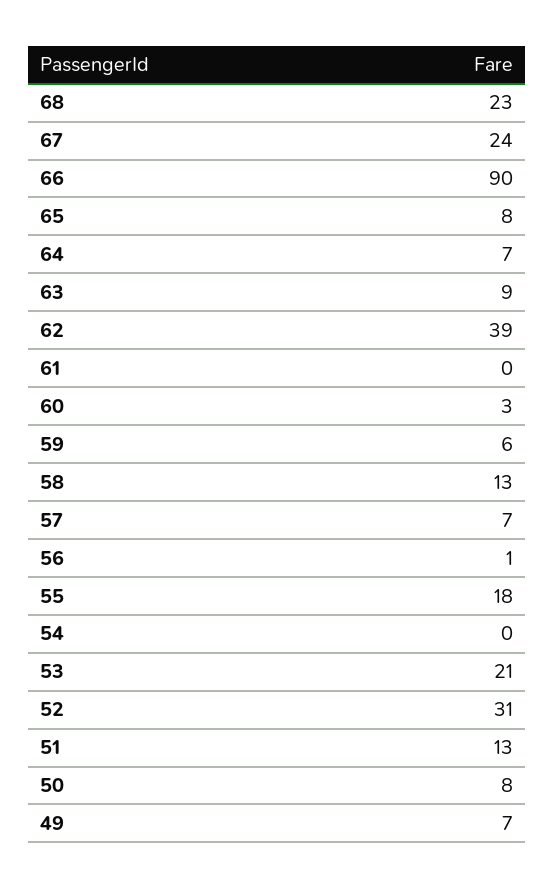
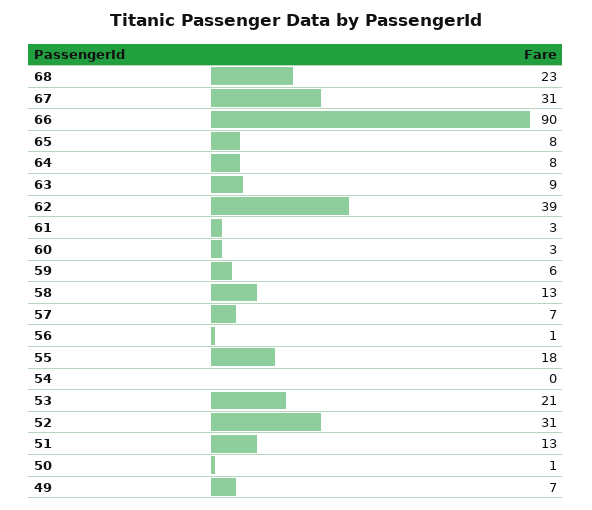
67: 24 -> 31
64: 7 -> 8
61: 0 -> 3
50: 8 -> 1

